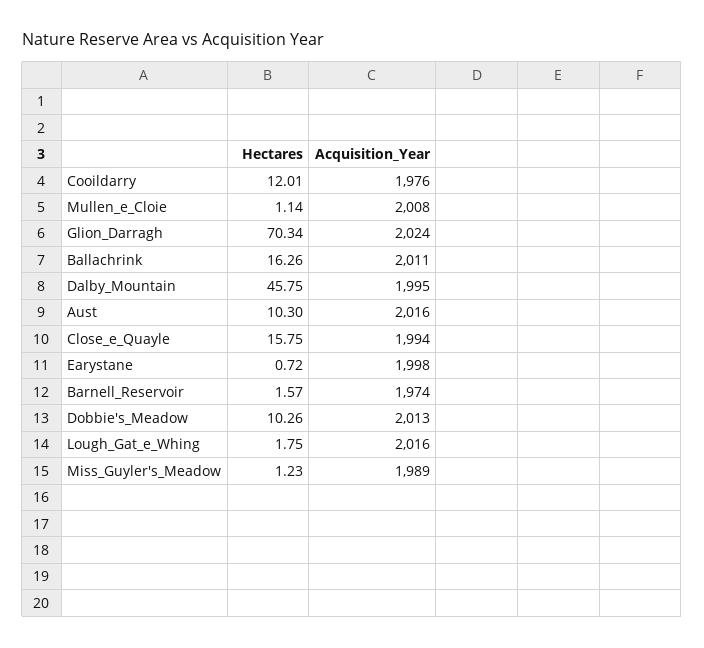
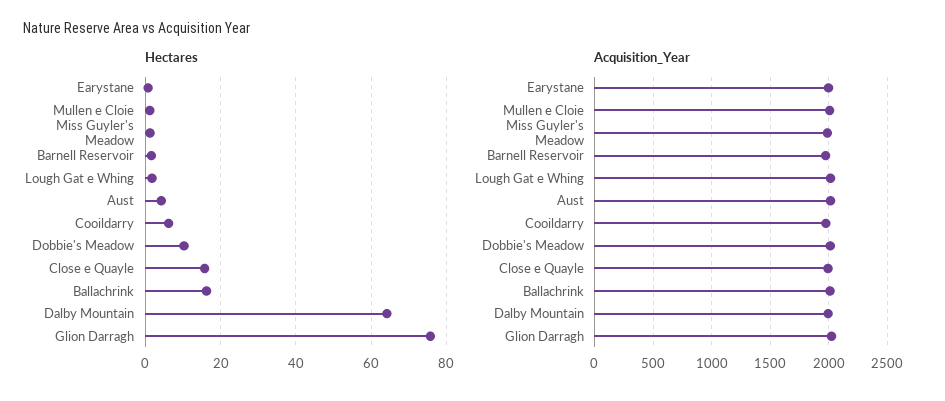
Hectares, Cooildarry: 12.01 -> 6
Hectares, Glion_Darragh: 70.34 -> 76
Hectares, Dalby_Mountain: 45.75 -> 64
Hectares, Aust: 10.3 -> 4

